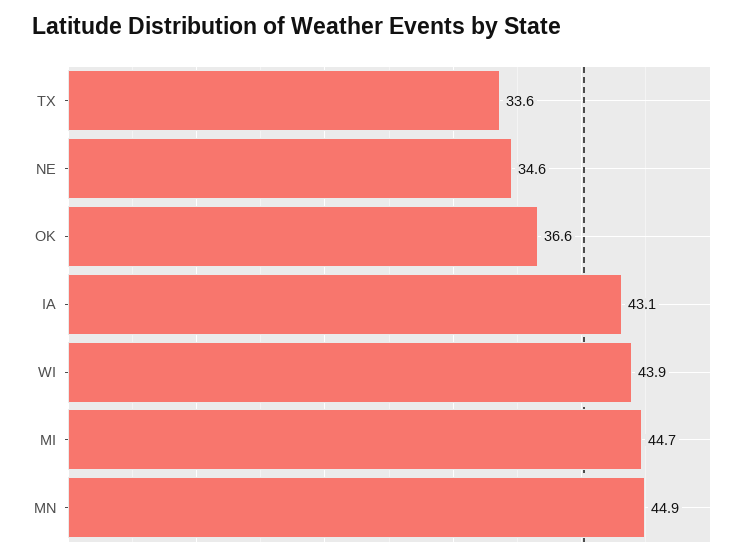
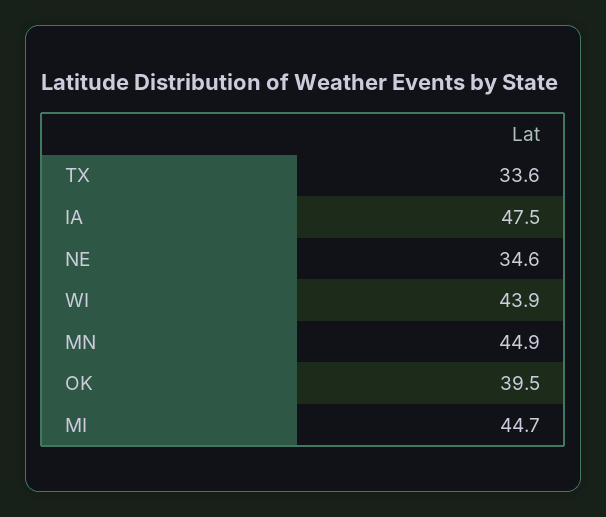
OK: 36.6 -> 39.5
IA: 43.1 -> 47.5

